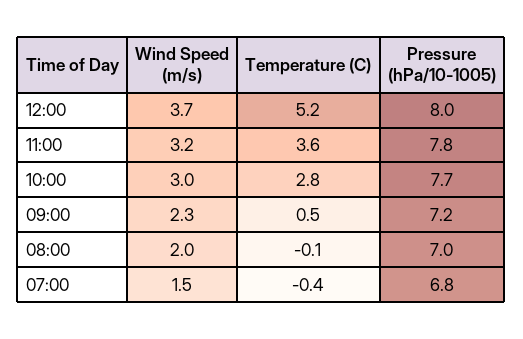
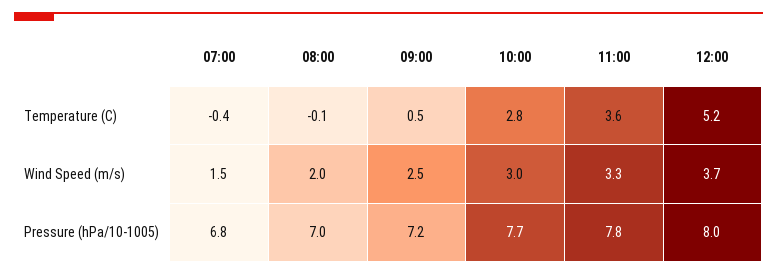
Wind Speed (m/s), 11:00: 3.2 -> 3.3
Wind Speed (m/s), 09:00: 2.3 -> 2.5

